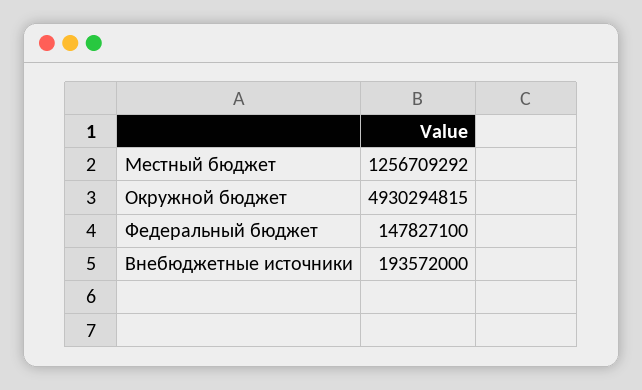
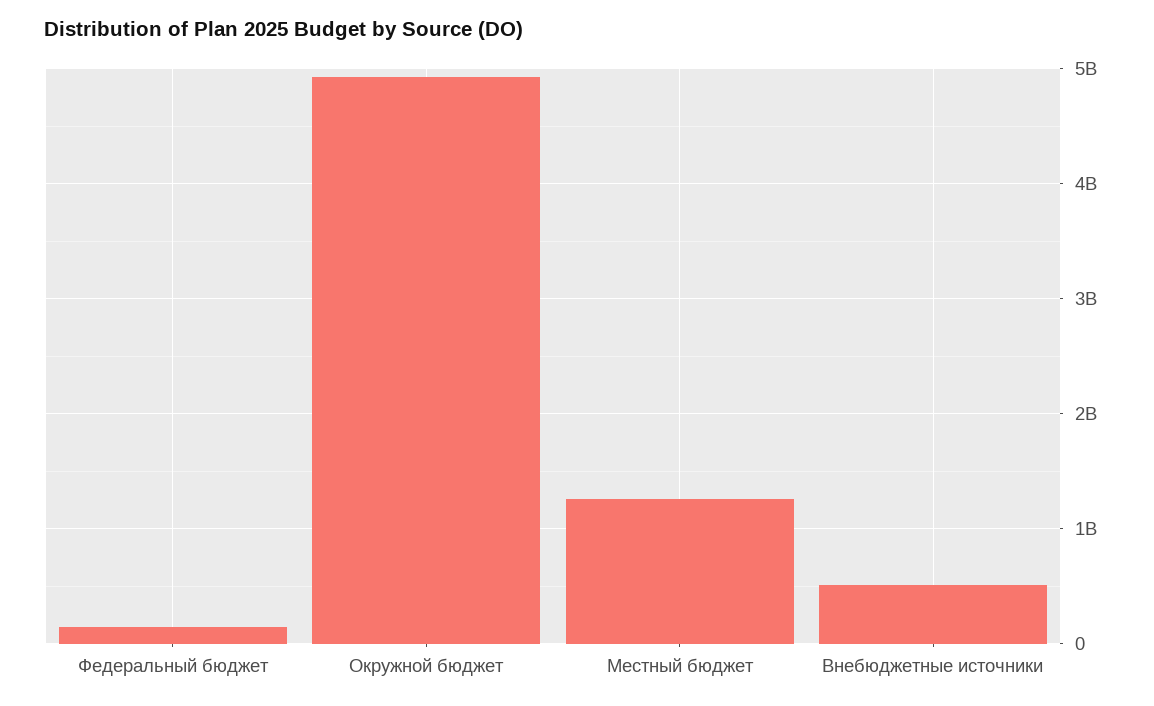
Внебюджетные источники: 193572000 -> 500000000

